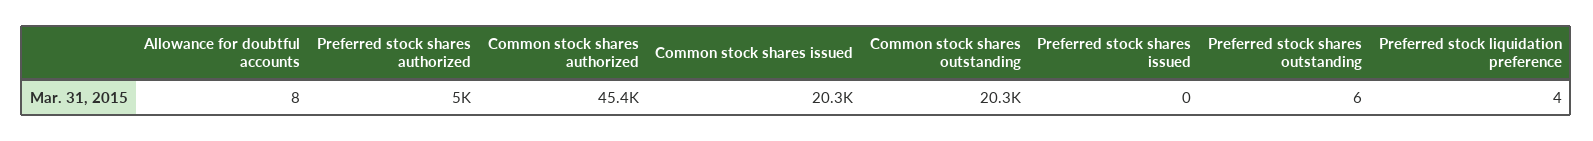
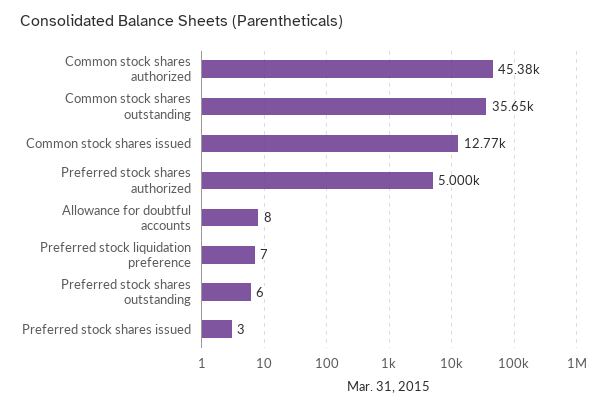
Common stock shares issued: 20300 -> 12770
Common stock shares outstanding: 20300 -> 35650
Preferred stock shares issued: 0 -> 3
Preferred stock liquidation preference: 4 -> 7

